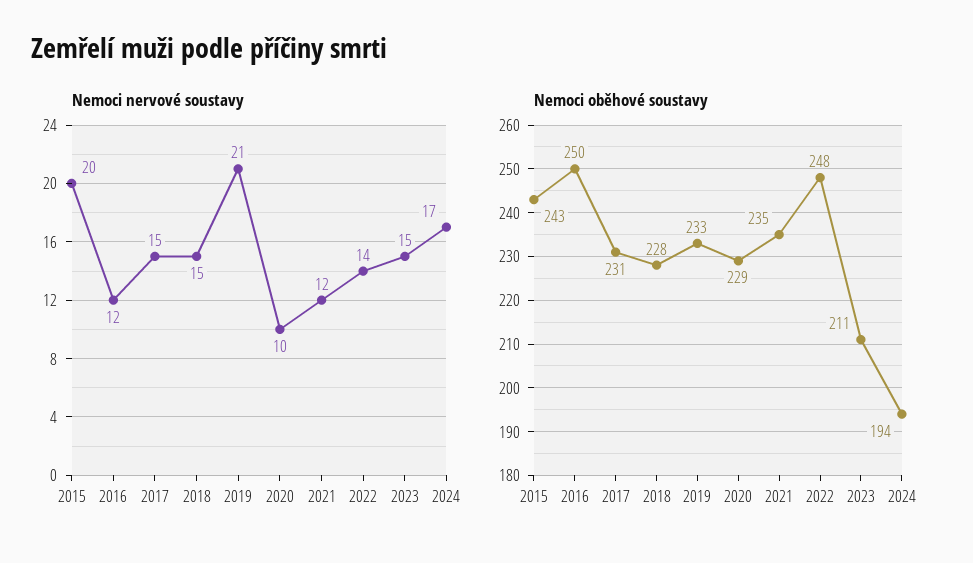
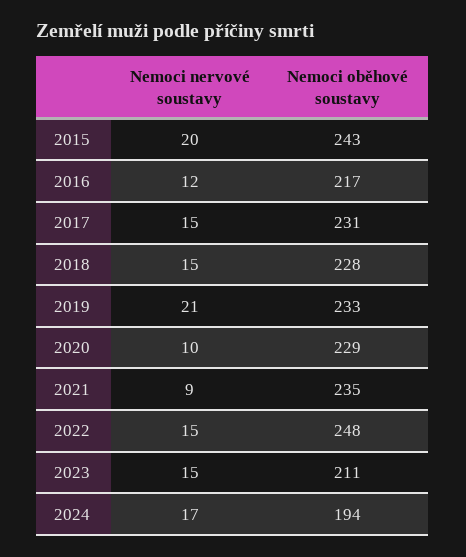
Nemoci nervové soustavy, 2021: 12 -> 9
Nemoci nervové soustavy, 2022: 14 -> 15
Nemoci oběhové soustavy, 2016: 250 -> 217

